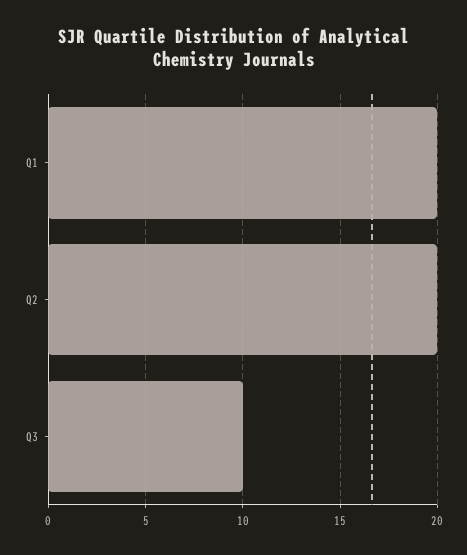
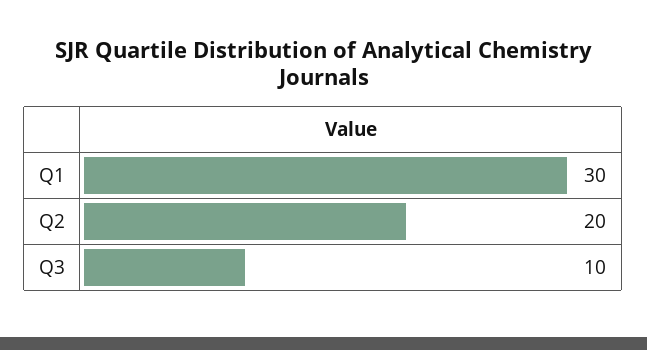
Q1: 20 -> 30

